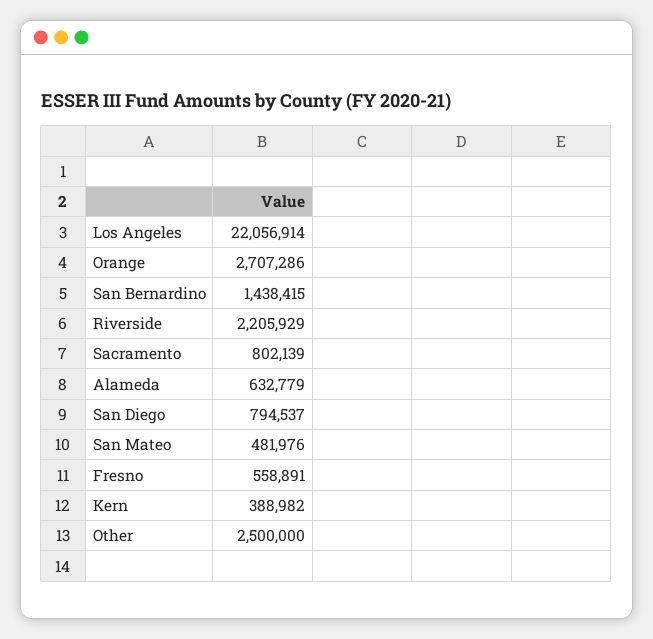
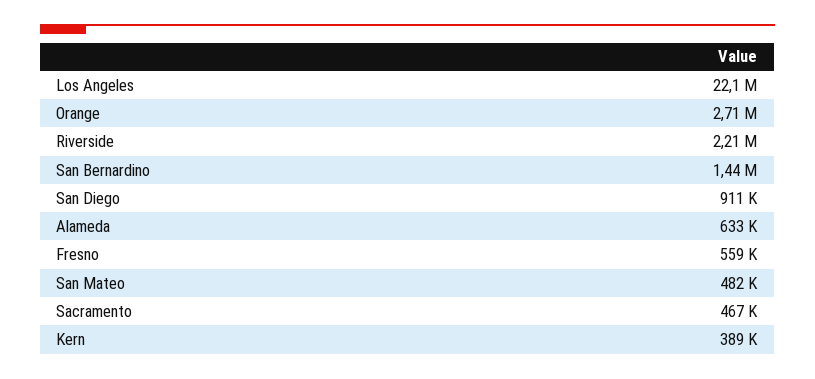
Sacramento: 802139 -> 467000
San Diego: 794537 -> 911000
Other: 2500000 -> none

